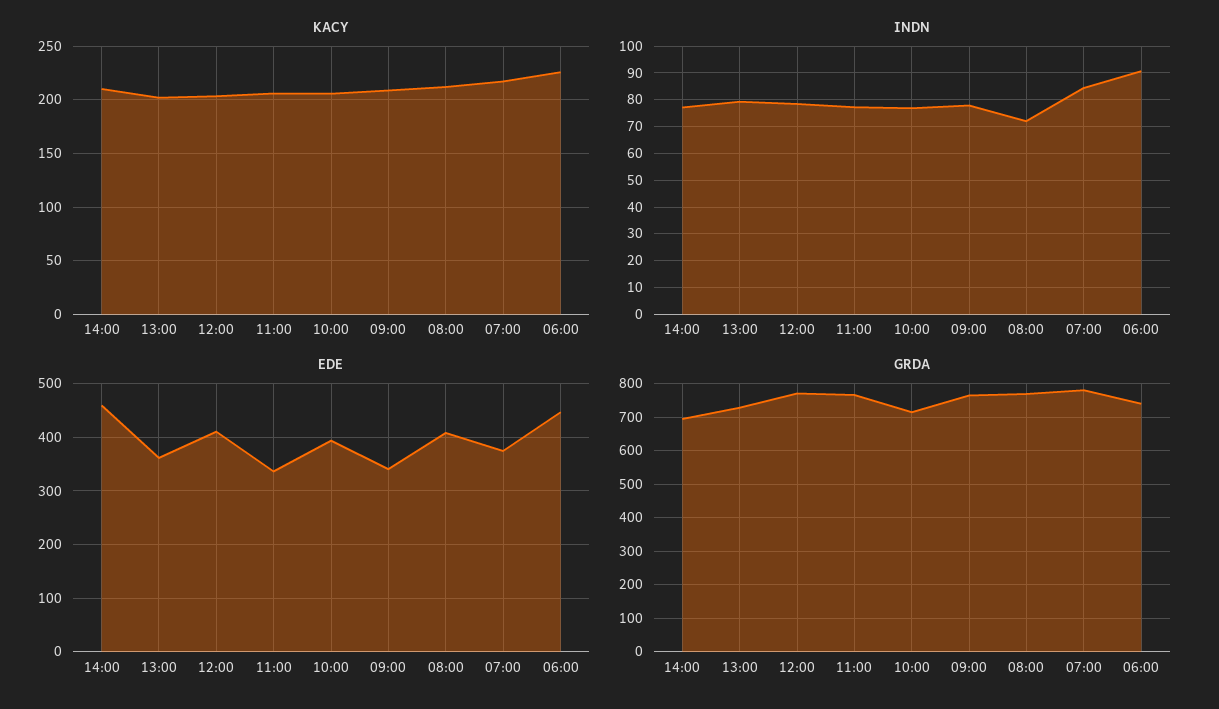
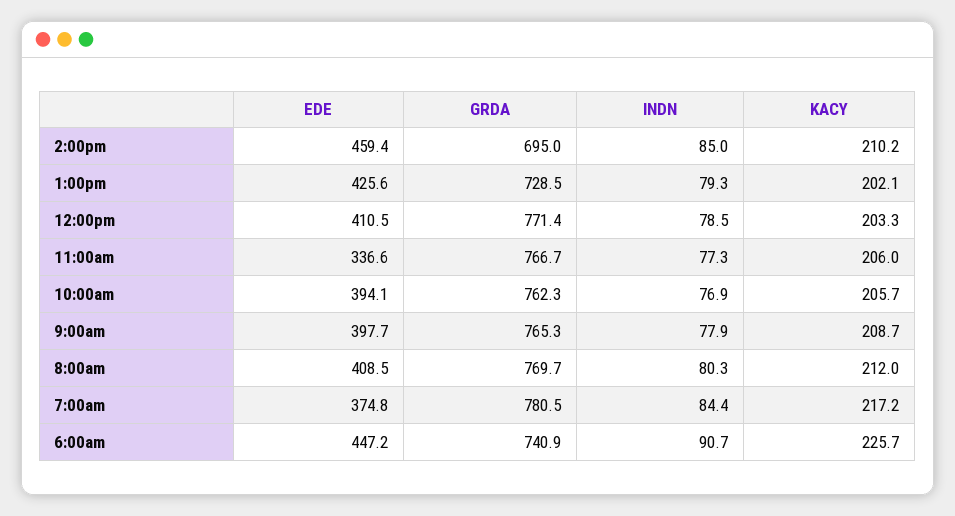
INDN, 14:00: 77.5 -> 85
INDN, 08:00: 72.5 -> 80.3
EDE, 13:00: 360 -> 425.6
EDE, 09:00: 340 -> 397.7
GRDA, 10:00: 720 -> 762.3

